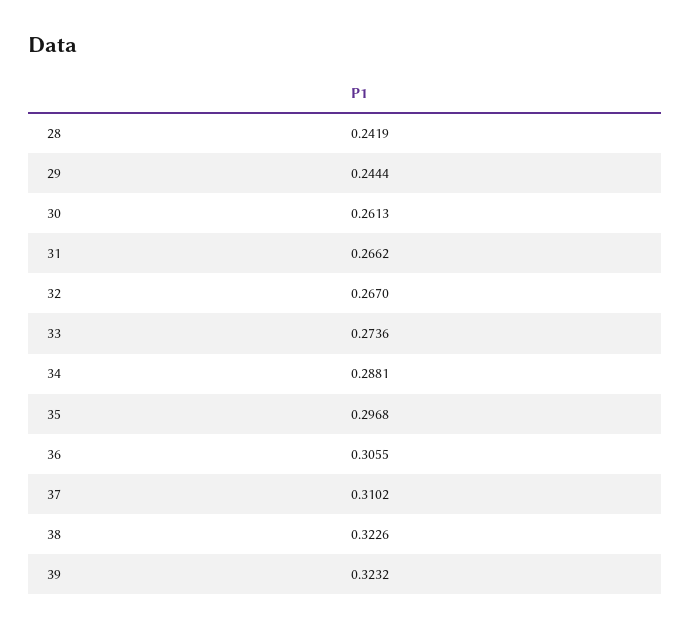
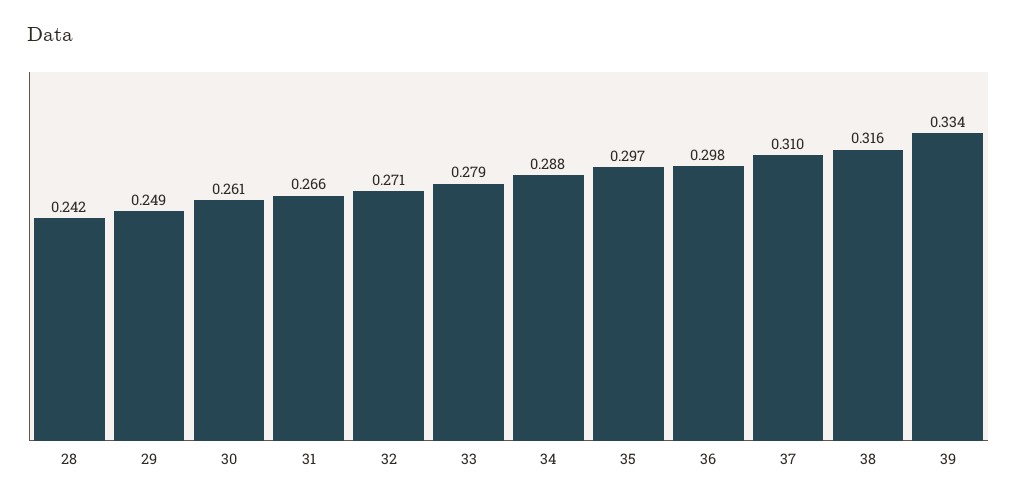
29: 0.2444 -> 0.249
32: 0.267 -> 0.271
33: 0.2736 -> 0.279
36: 0.3055 -> 0.298
38: 0.3226 -> 0.316
39: 0.3232 -> 0.334

